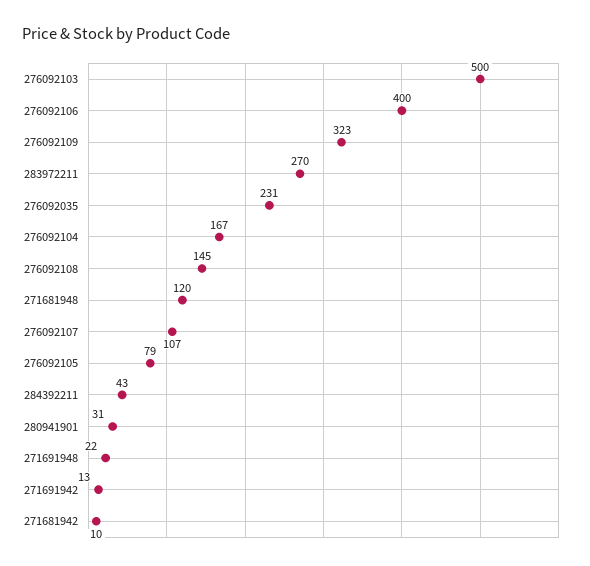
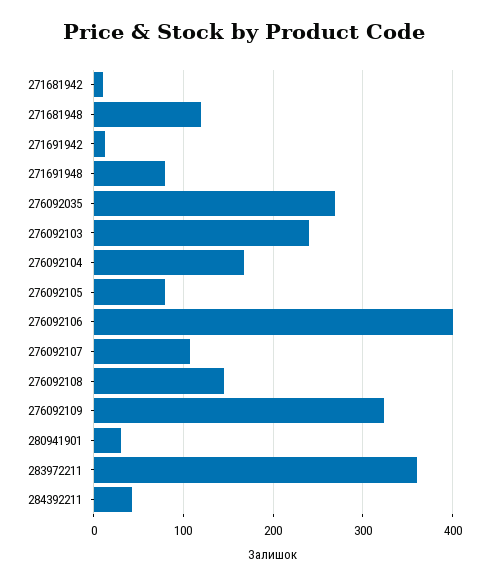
276092103: 500 -> 240
283972211: 270 -> 360
276092035: 231 -> 270
271691948: 22 -> 80

